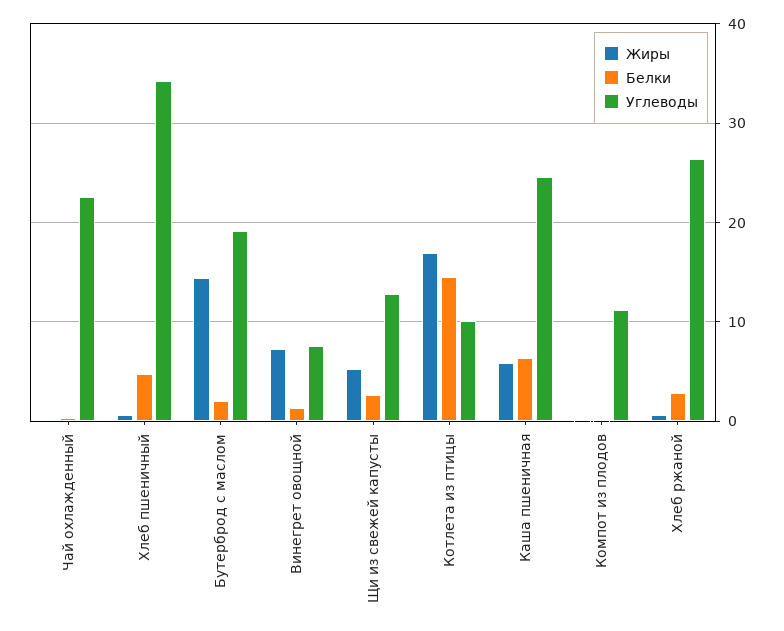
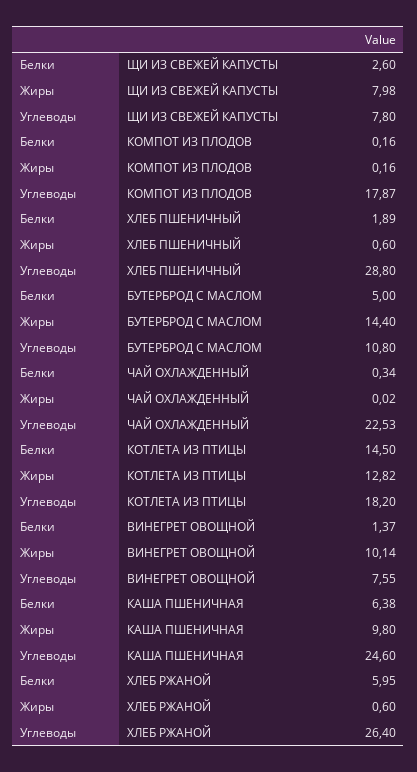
Белки, Хлеб пшеничный: 5 -> 1.89
Углеводы, Хлеб пшеничный: 34 -> 28.8
Белки, Бутерброд с маслом: 2 -> 5
Углеводы, Бутерброд с маслом: 19 -> 10.8
Жиры, Винегрет овощной: 7 -> 10.14
Жиры, Щи из свежей капусты: 5 -> 7.98
Углеводы, Щи из свежей капусты: 13 -> 7.8
Жиры, Котлета из птицы: 17 -> 12.82
Углеводы, Котлета из птицы: 10 -> 18.2
Жиры, Каша пшеничная: 6 -> 9.8
Углеводы, Компот из плодов: 11 -> 17.87
Белки, Хлеб ржаной: 3 -> 5.95

